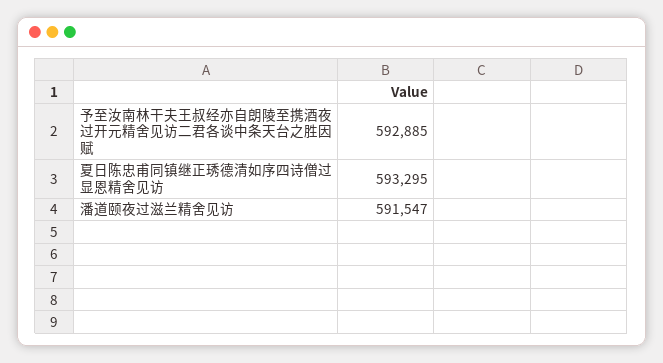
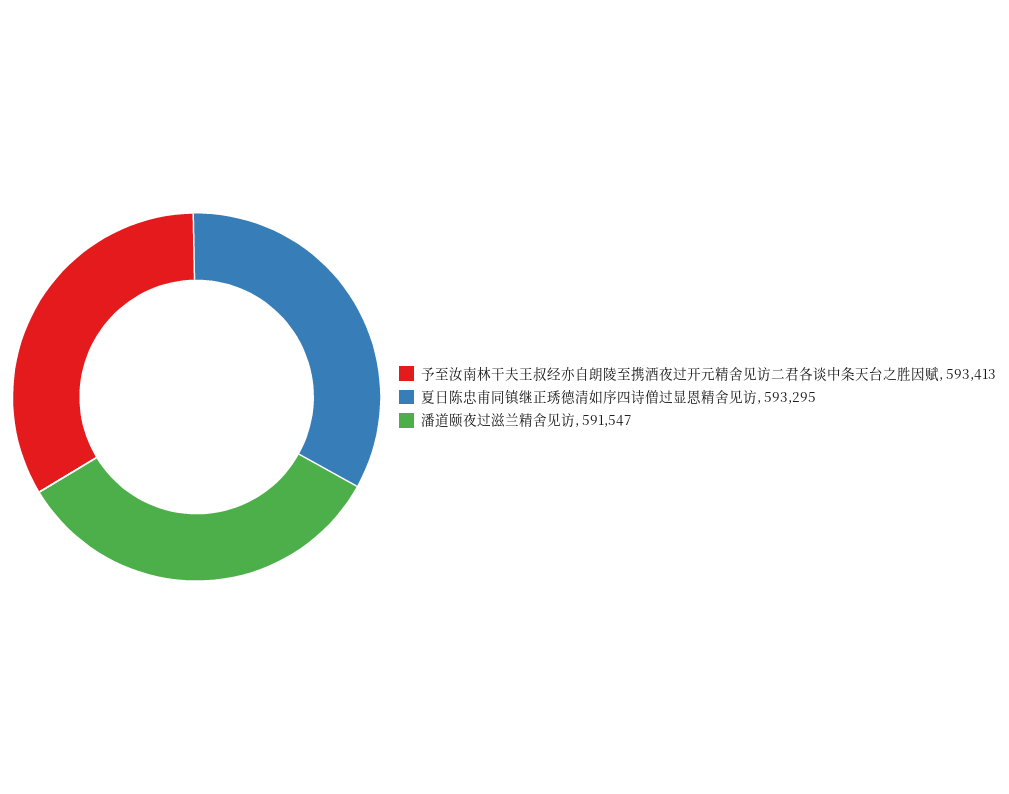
予至汝南林干夫王叔经亦自朗陵至携酒夜过开元精舍见访二君各谈中条天台之胜因赋: 592885 -> 593413

